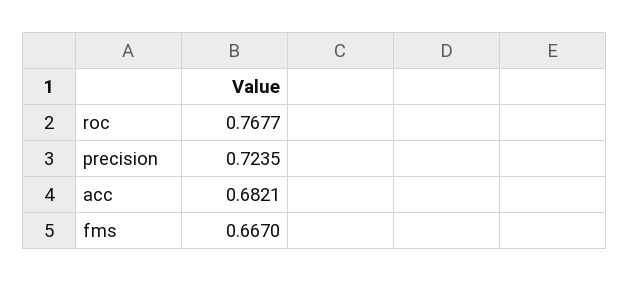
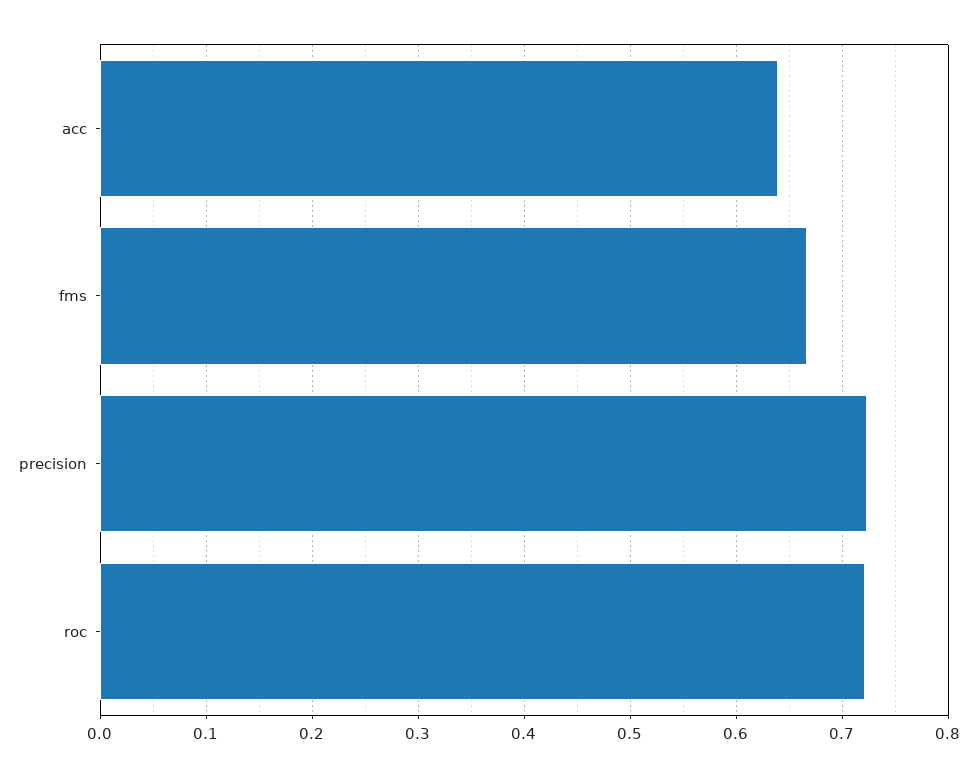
roc: 0.7677 -> 0.72
acc: 0.6821 -> 0.64

